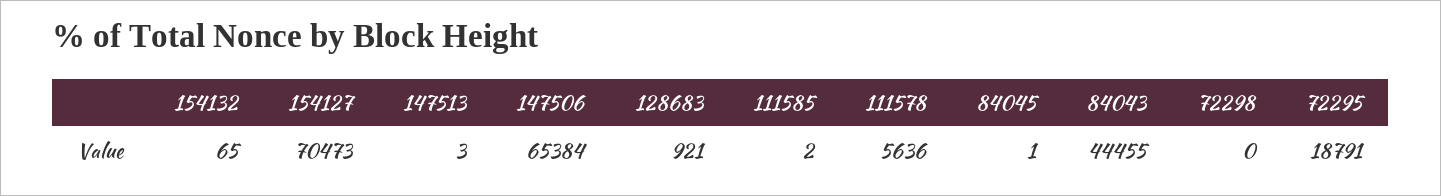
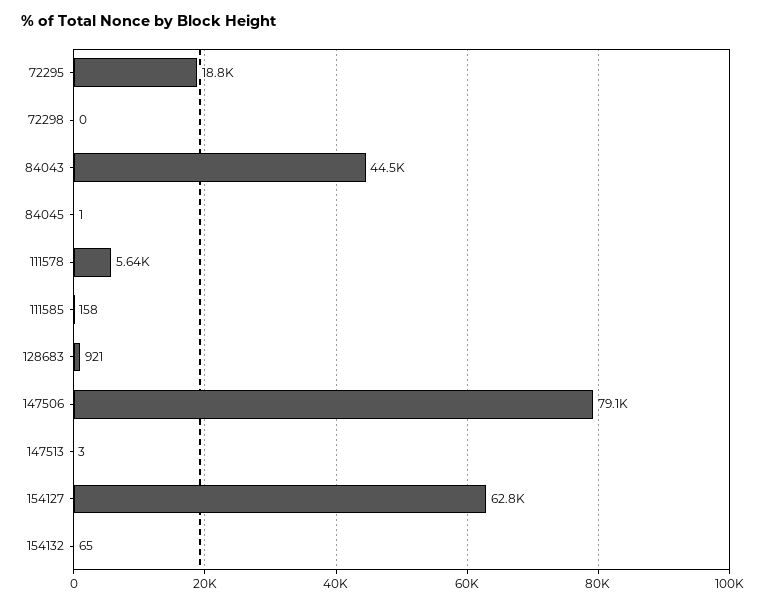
154127: 70473 -> 62800
147506: 65384 -> 79100
111585: 2 -> 158

